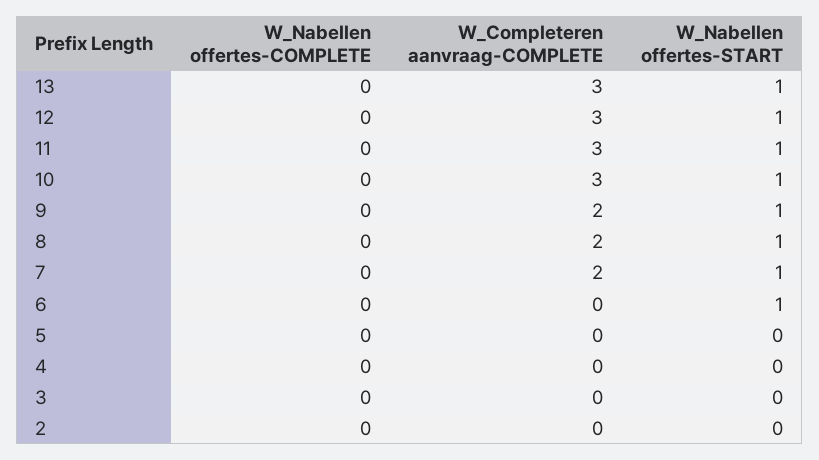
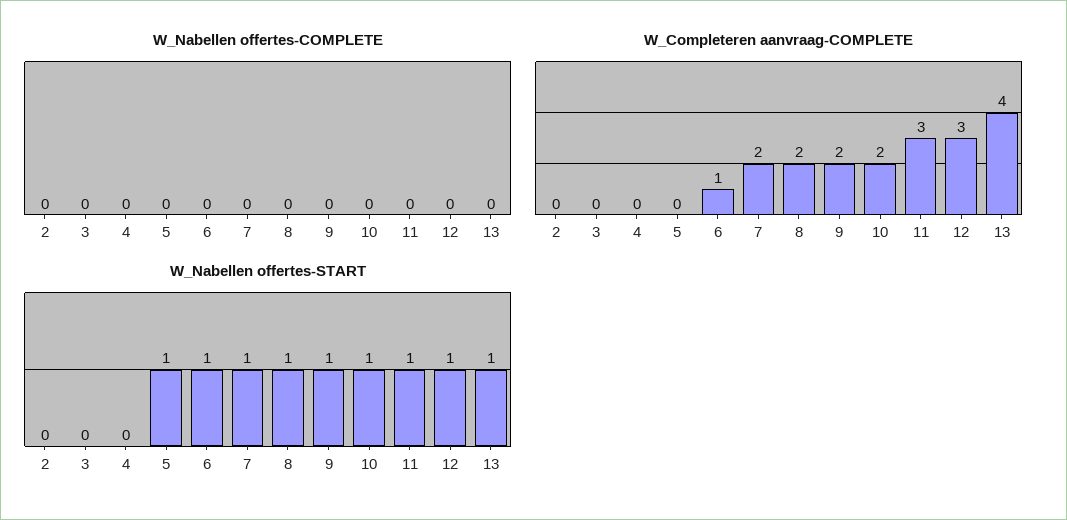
W_Completeren aanvraag-COMPLETE, 13: 3 -> 4
W_Completeren aanvraag-COMPLETE, 10: 3 -> 2
W_Completeren aanvraag-COMPLETE, 6: 0 -> 1
W_Nabellen offertes-START, 5: 0 -> 1

